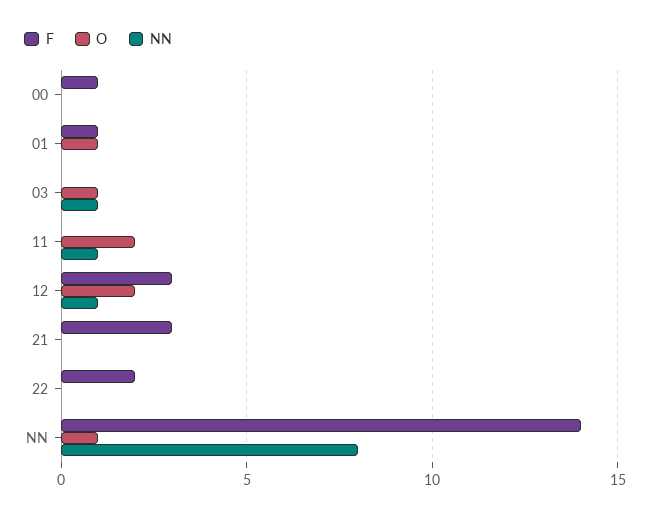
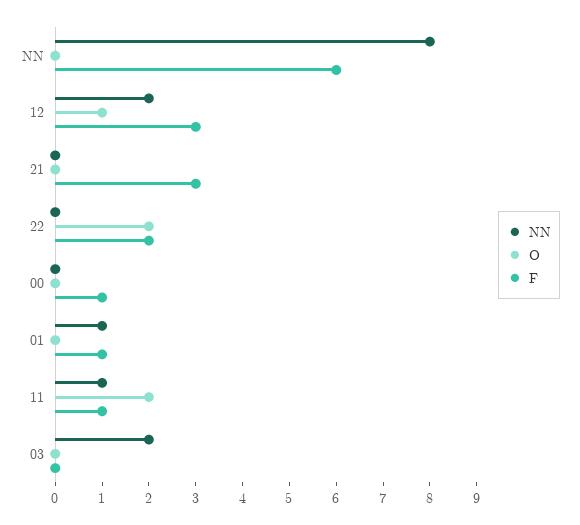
O, 01: 1 -> 0
NN, 01: 0 -> 1
O, 03: 1 -> 0
NN, 03: 1 -> 2
F, 11: 0 -> 1
O, 12: 2 -> 1
NN, 12: 1 -> 2
O, 22: 0 -> 2
F, NN: 14 -> 6
O, NN: 1 -> 0

